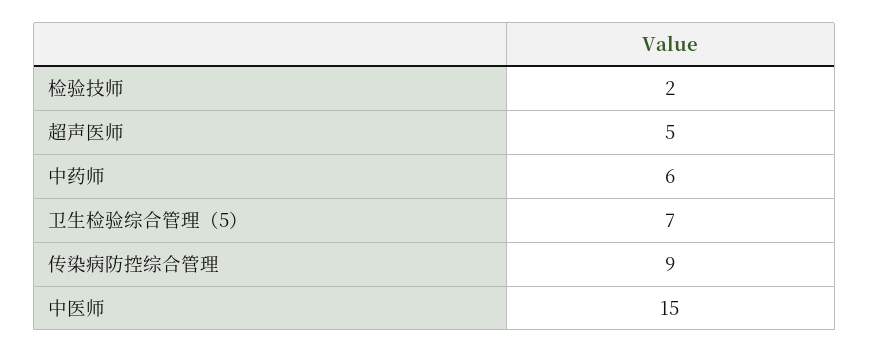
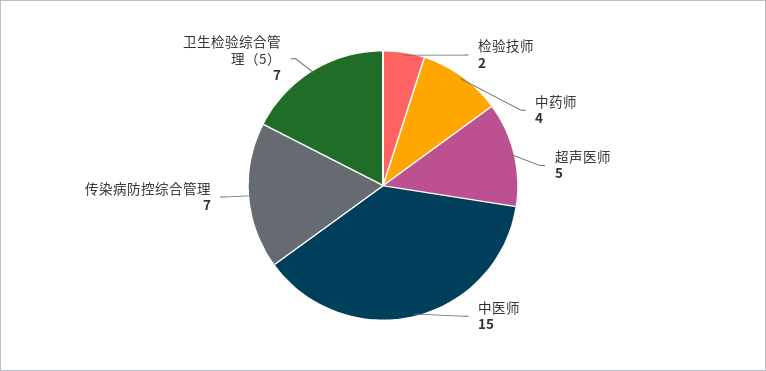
中药师: 6 -> 4
传染病防控综合管理: 9 -> 7

